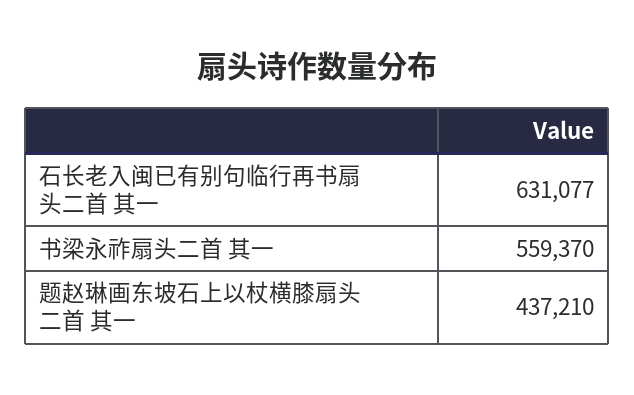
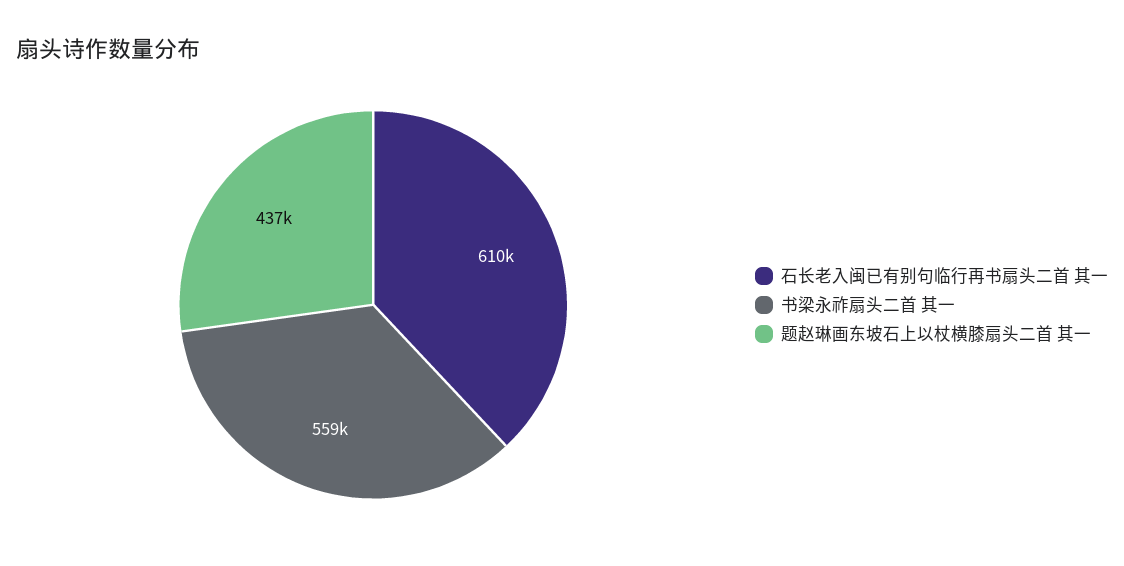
石长老入闽已有别句临行再书扇头二首 其一: 631077 -> 610000

